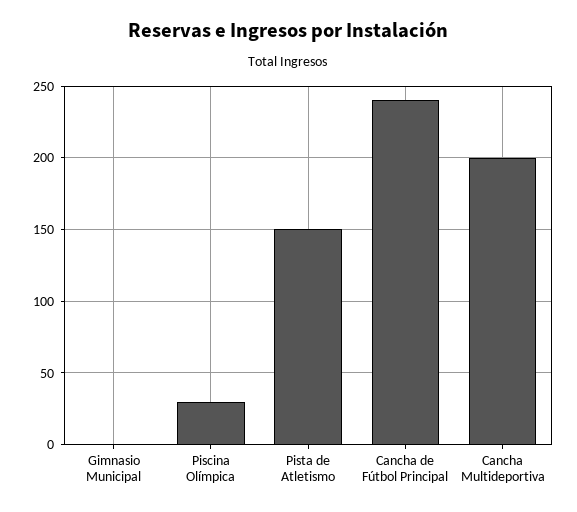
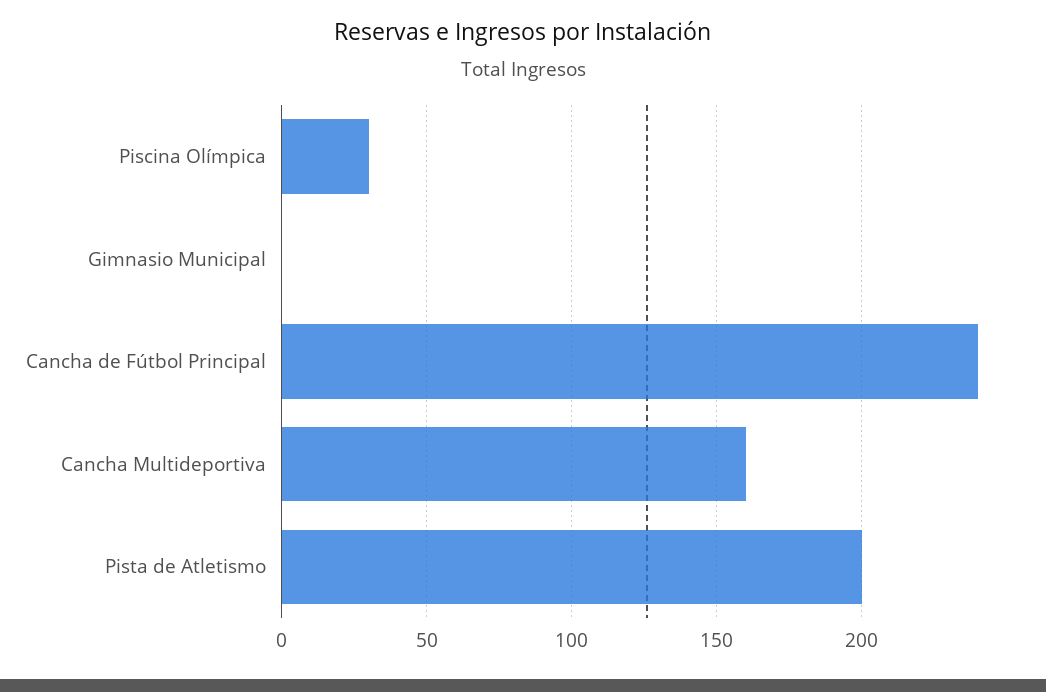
Pista de Atletismo: 150 -> 200
Cancha Multideportiva: 200 -> 160

